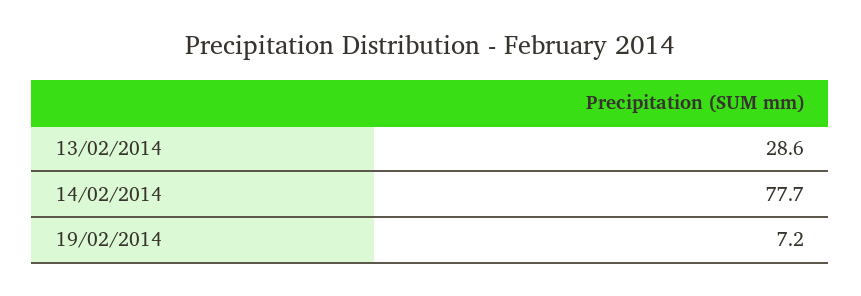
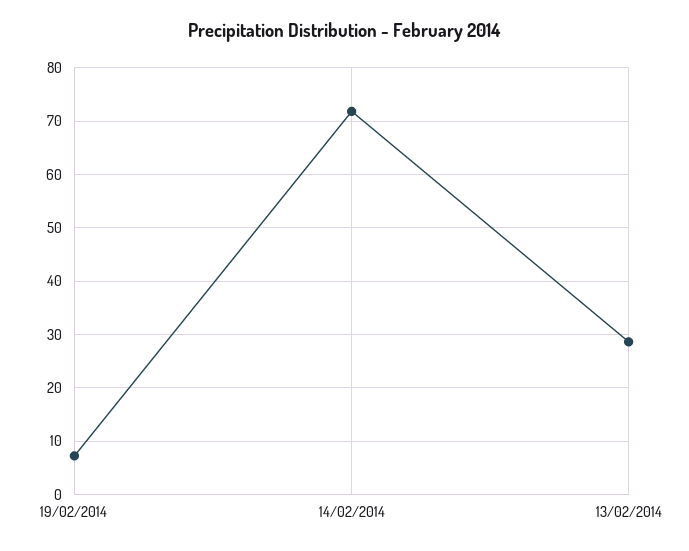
14/02/2014: 77.7 -> 72

